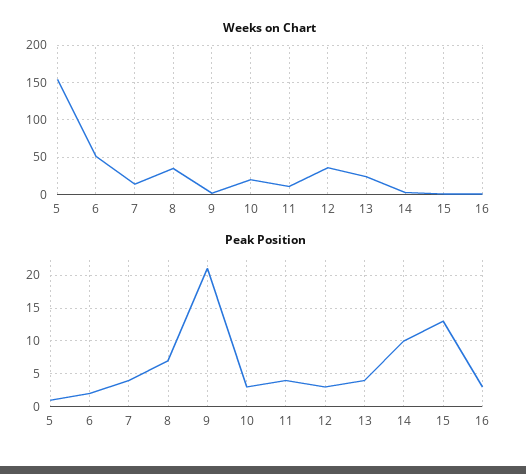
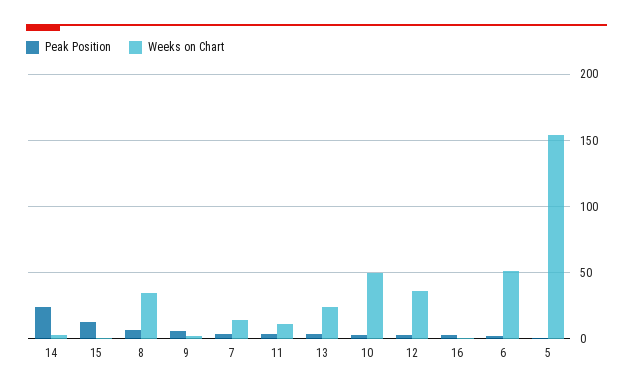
Weeks on Chart, 10: 20 -> 50
Peak Position, 9: 21 -> 5
Peak Position, 14: 10 -> 25

